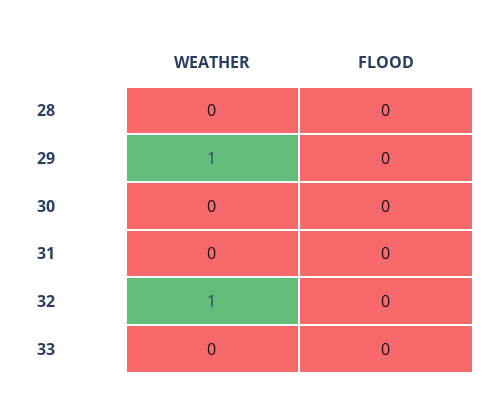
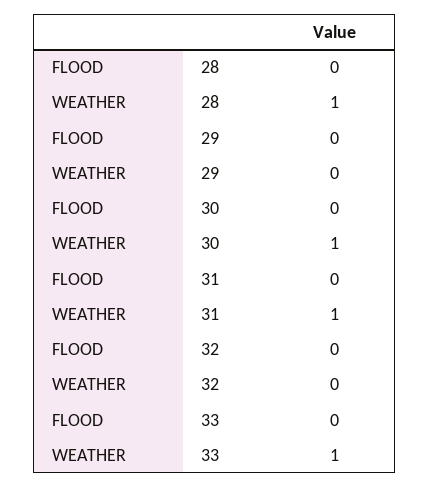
WEATHER, 28: 0 -> 1
WEATHER, 29: 1 -> 0
WEATHER, 30: 0 -> 1
WEATHER, 31: 0 -> 1
WEATHER, 32: 1 -> 0
WEATHER, 33: 0 -> 1

